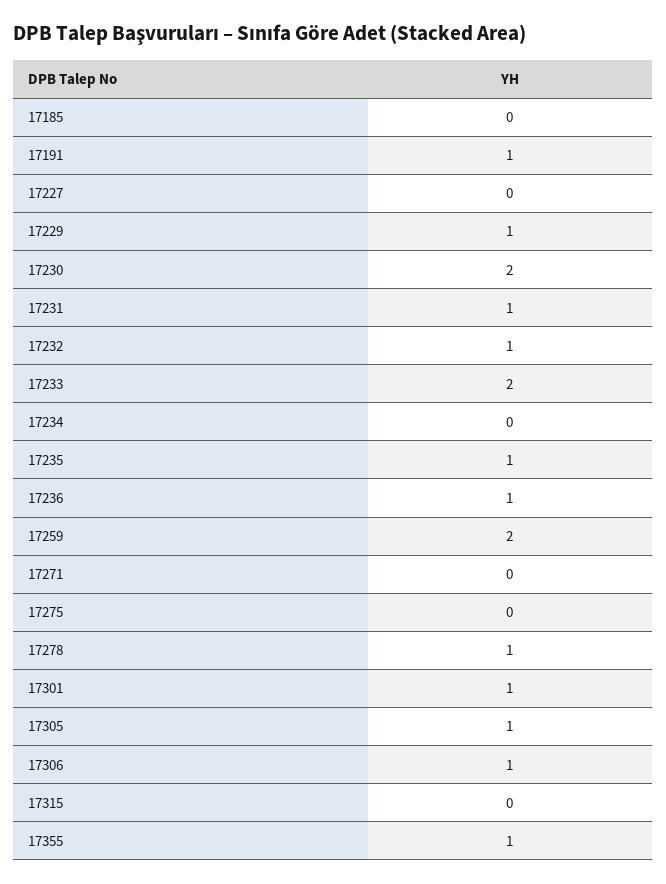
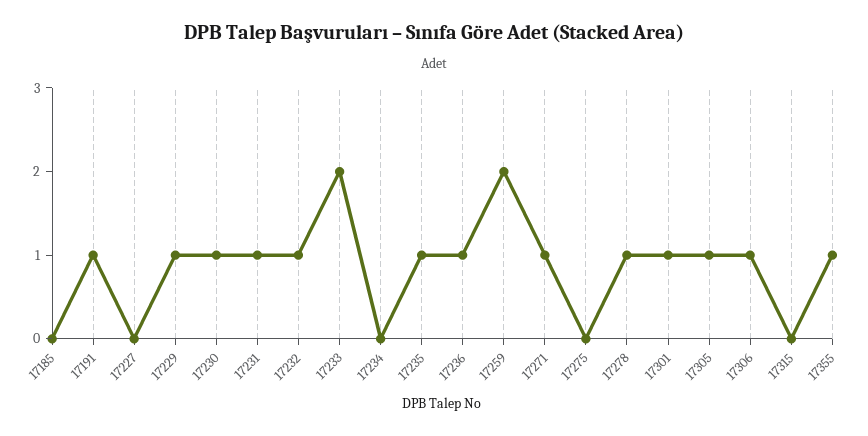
17230: 2 -> 1
17271: 0 -> 1

